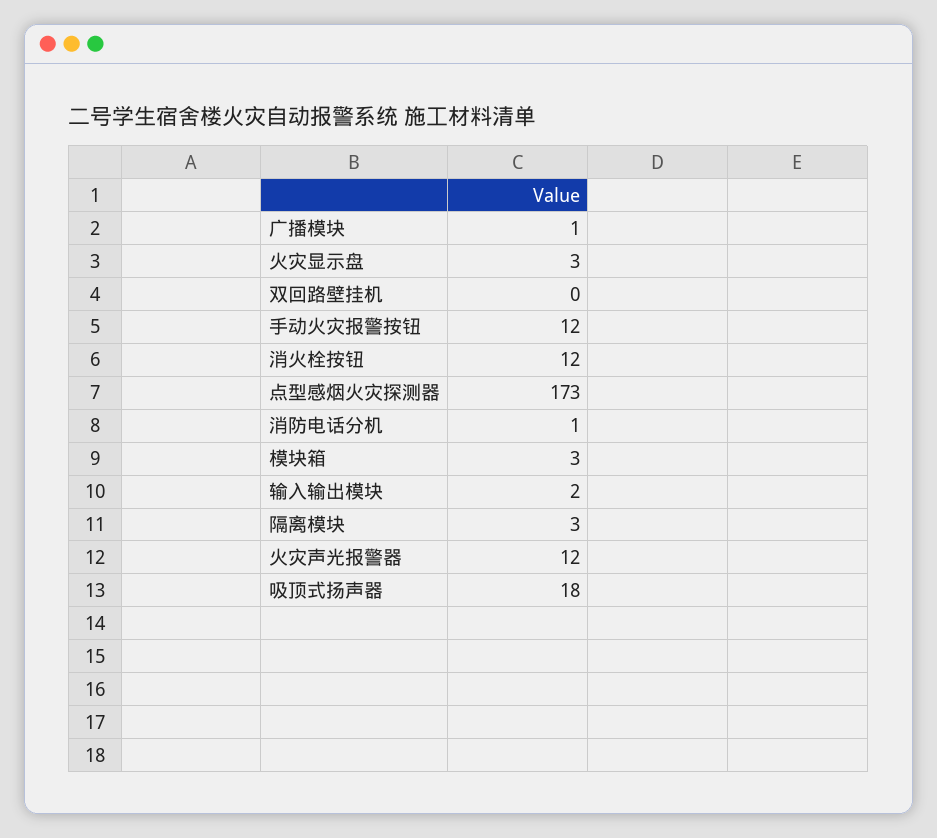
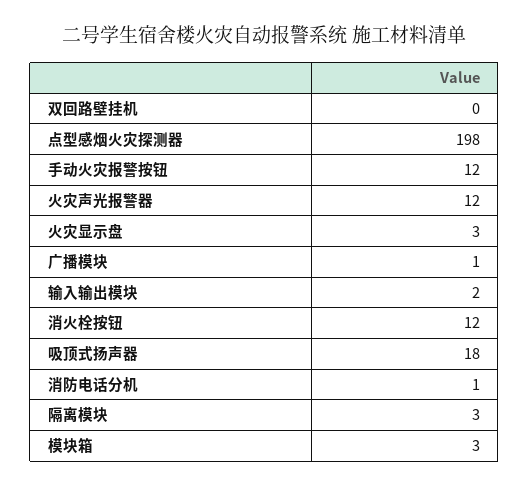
点型感烟火灾探测器: 173 -> 198

